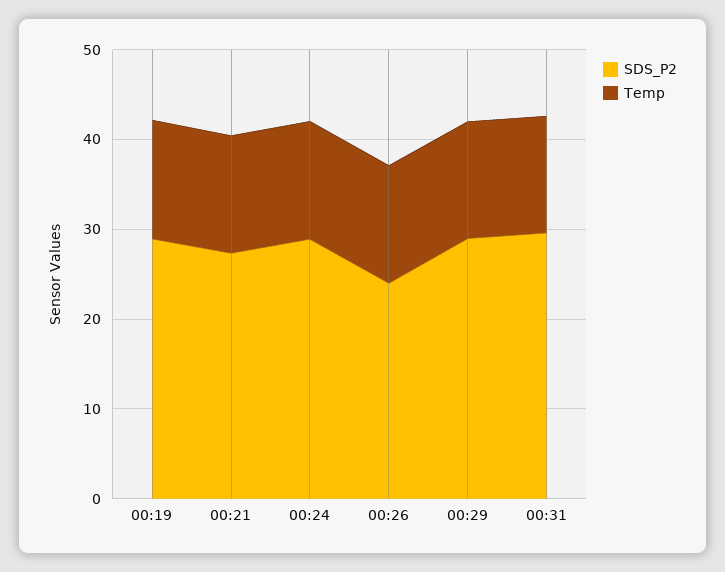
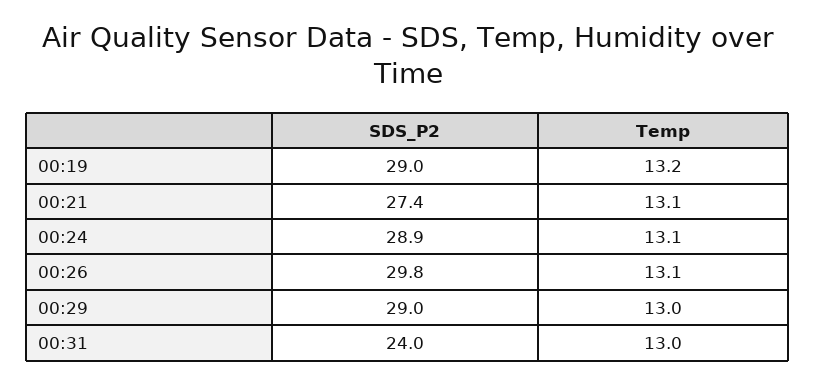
SDS_P2, 00:26: 24 -> 29.8
SDS_P2, 00:31: 30 -> 24

